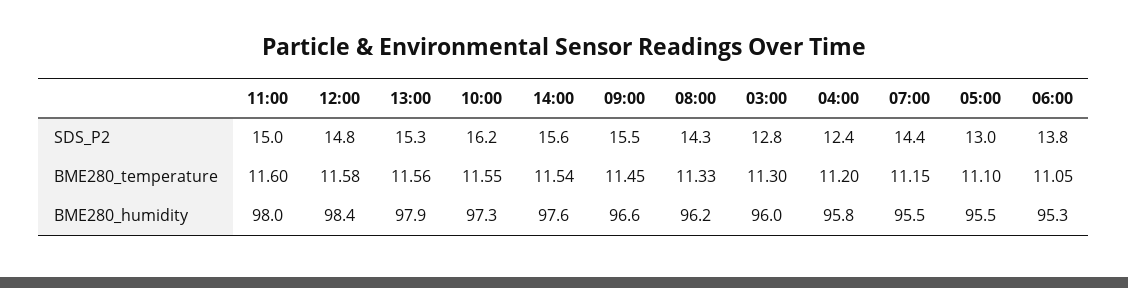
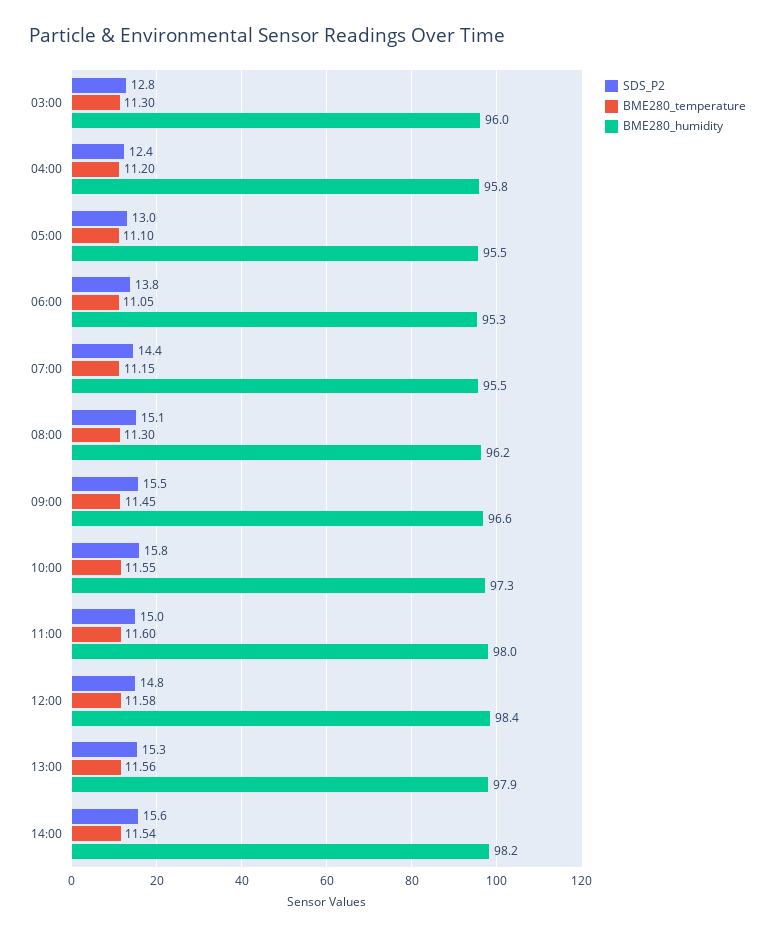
SDS_P2, 10:00: 16.2 -> 15.8
SDS_P2, 08:00: 14.3 -> 15.1
BME280_temperature, 08:00: 11.33 -> 11.3
BME280_humidity, 14:00: 97.6 -> 98.2

